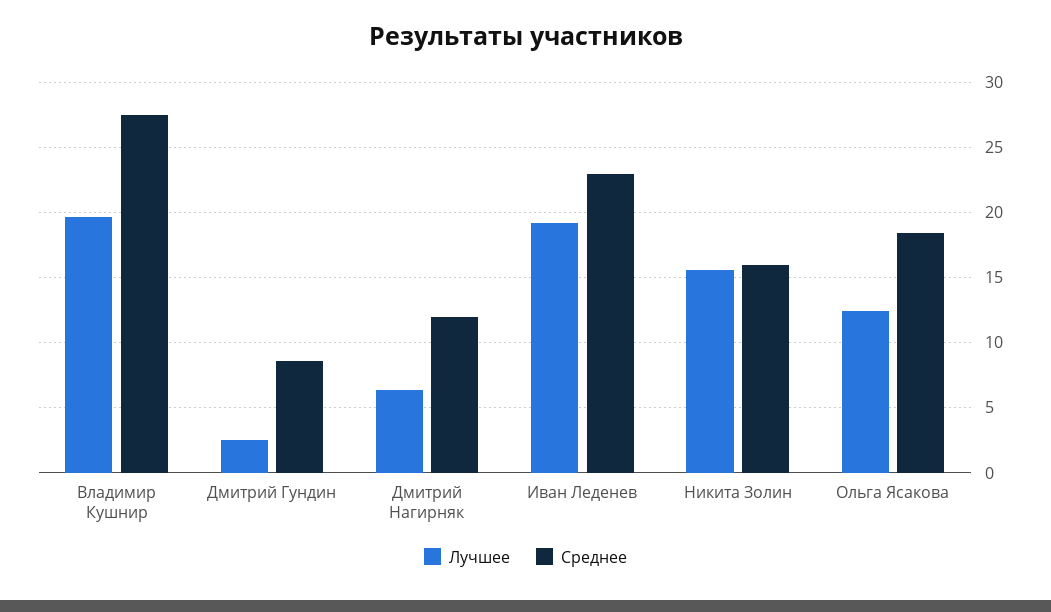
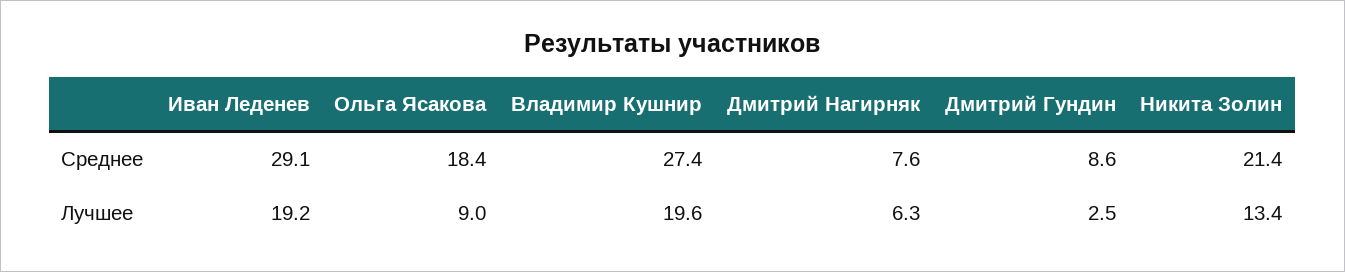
Среднее, Дмитрий Нагирняк: 12 -> 7.6
Среднее, Иван Леденев: 23 -> 29.1
Лучшее, Никита Золин: 15.5 -> 13.4
Среднее, Никита Золин: 16 -> 21.4
Лучшее, Ольга Ясакова: 12.5 -> 9

